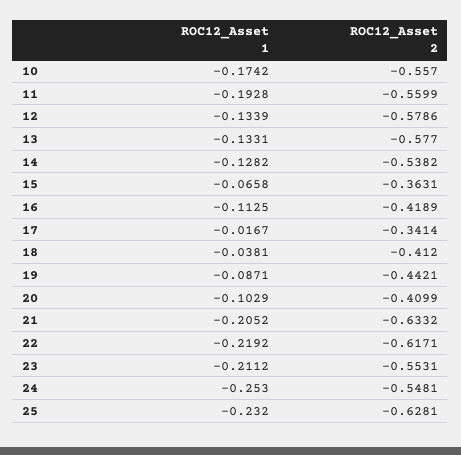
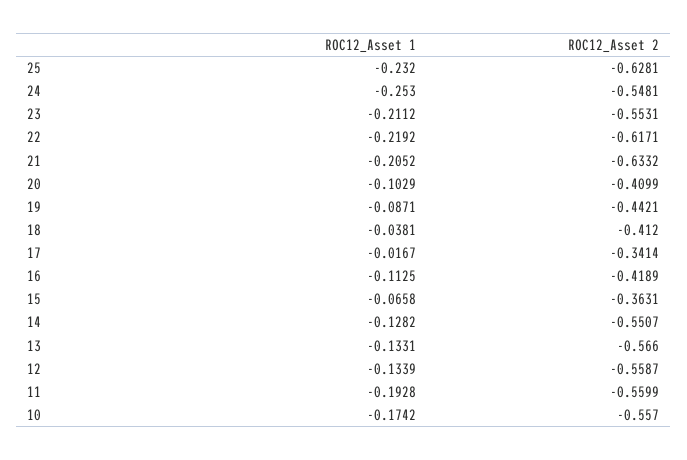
ROC12_Asset 2, 12: -0.5786 -> -0.5587
ROC12_Asset 2, 13: -0.577 -> -0.566
ROC12_Asset 2, 14: -0.5382 -> -0.5507

